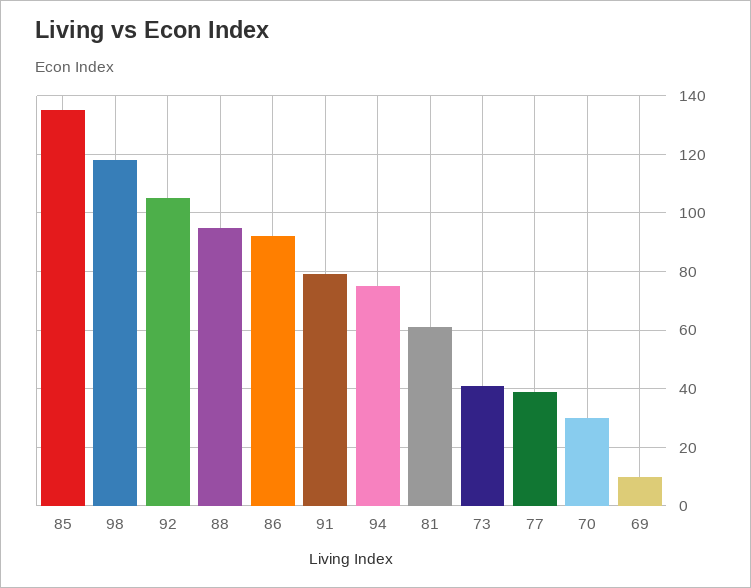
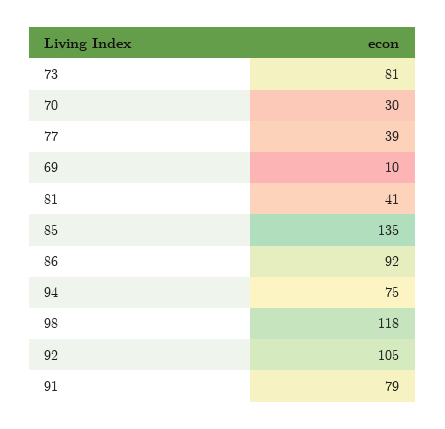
88: 95 -> none
81: 60 -> 41
73: 40 -> 81

